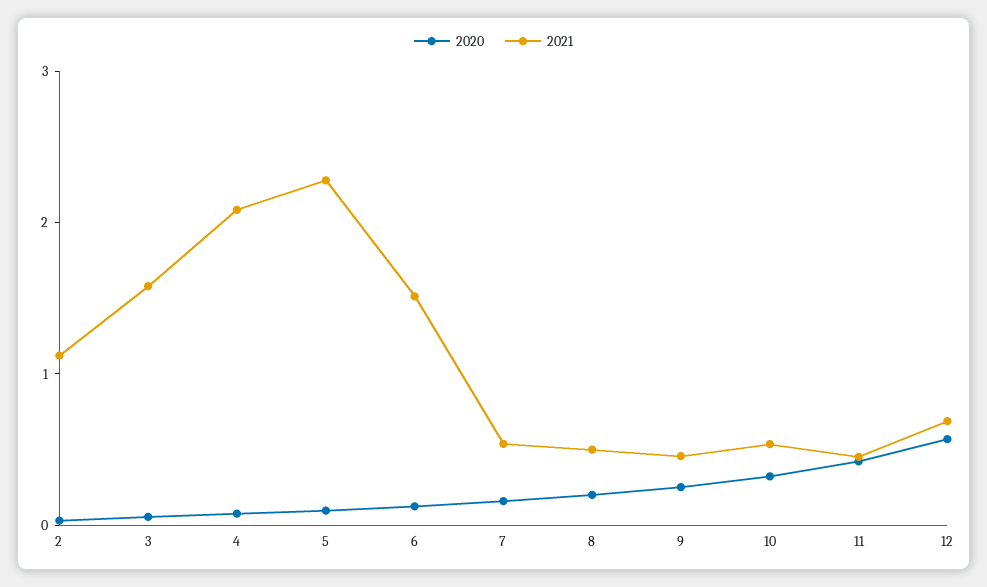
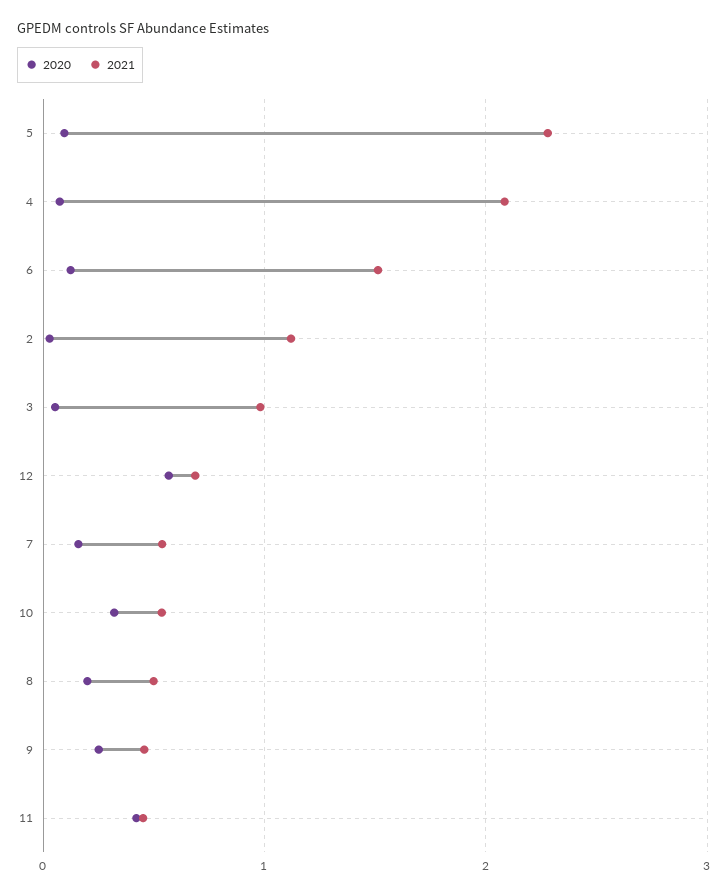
2021, 3: 1.6 -> 1

